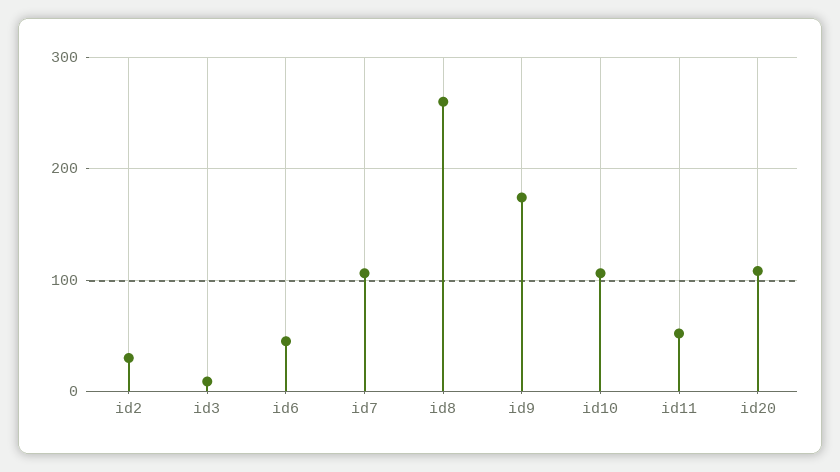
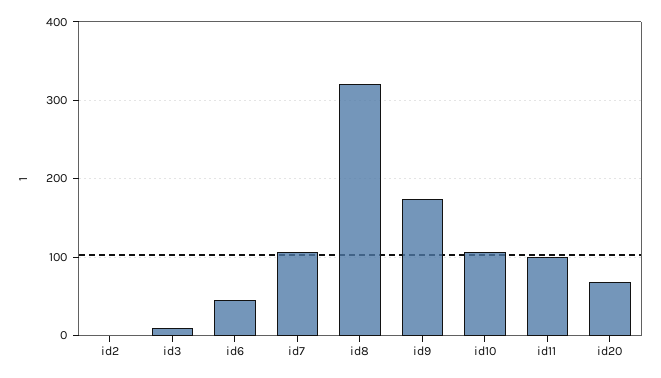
id2: 30 -> 0
id8: 260 -> 320
id11: 50 -> 100
id20: 110 -> 70

